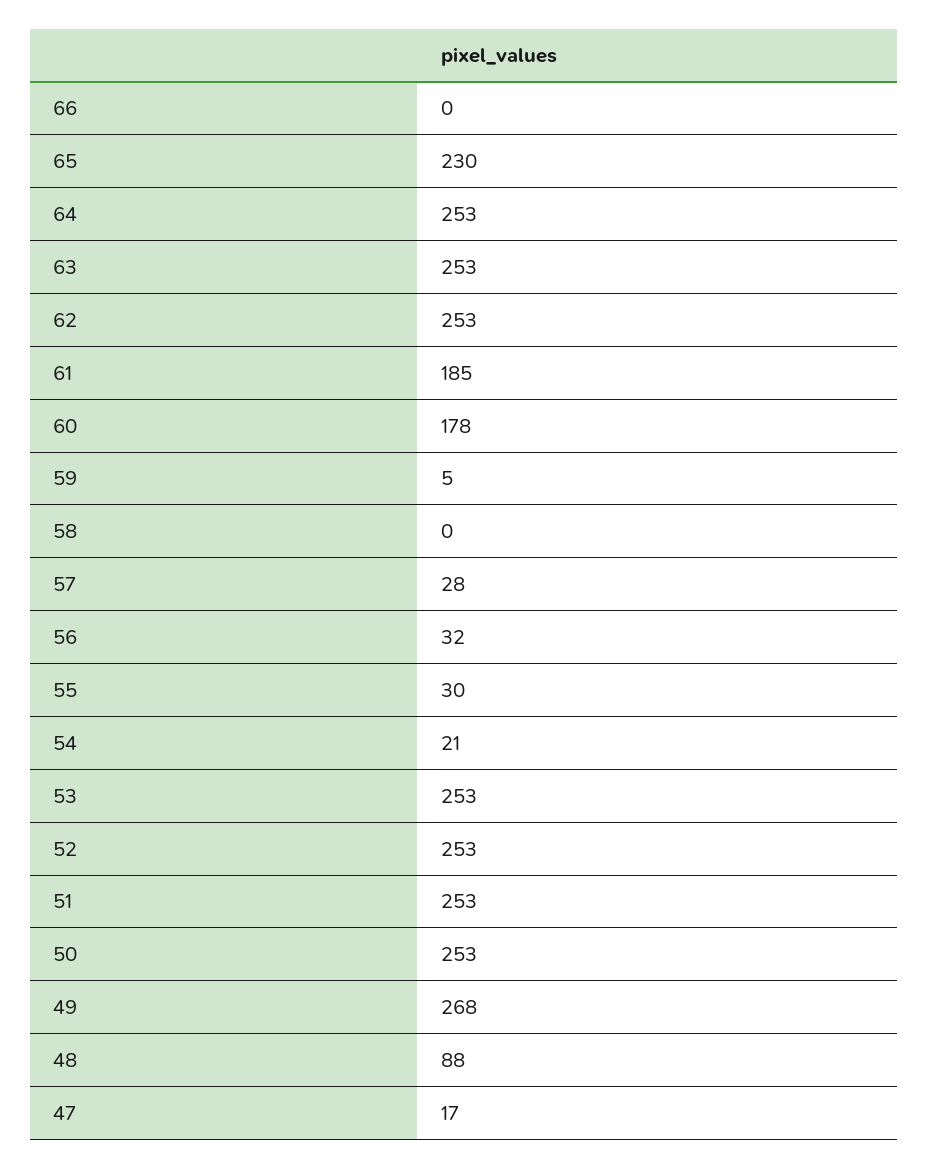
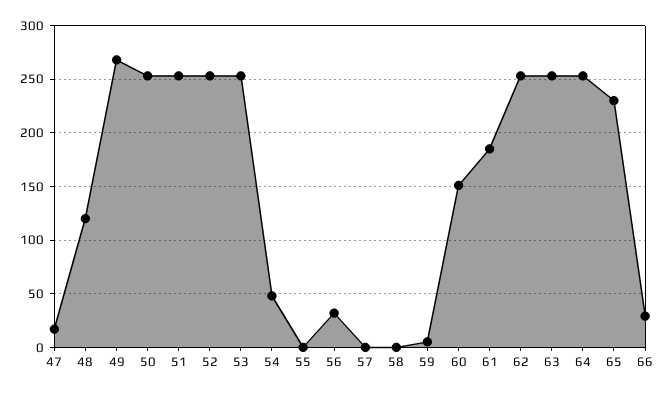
66: 0 -> 30
60: 178 -> 150
57: 28 -> 0
55: 30 -> 0
54: 21 -> 50
48: 88 -> 120

